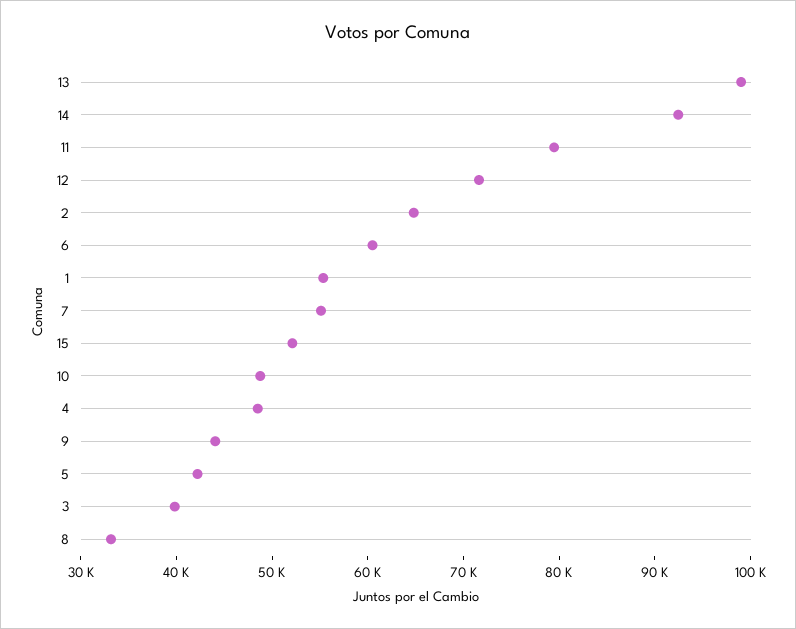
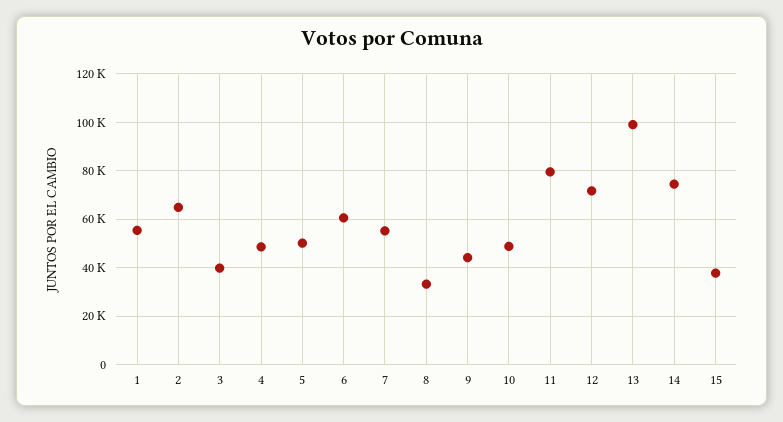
14: 92000 -> 75000
15: 52000 -> 37500
5: 42000 -> 50000

